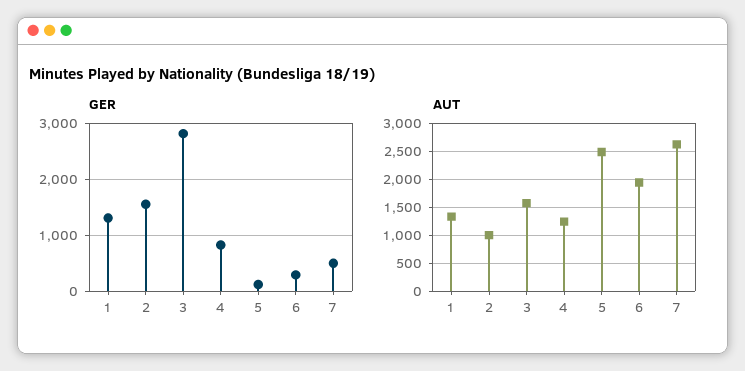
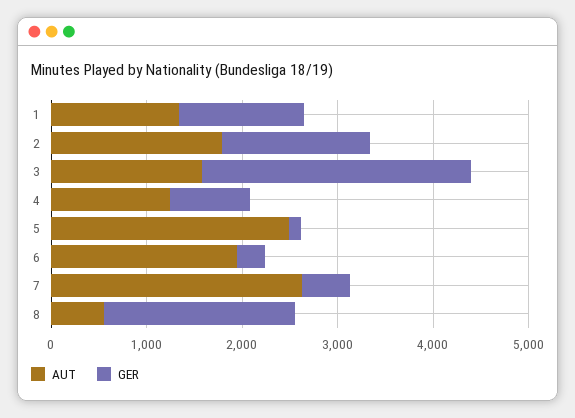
AUT, 2: 1000 -> 1800
AUT, 8: none -> 600
GER, 8: none -> 2000

